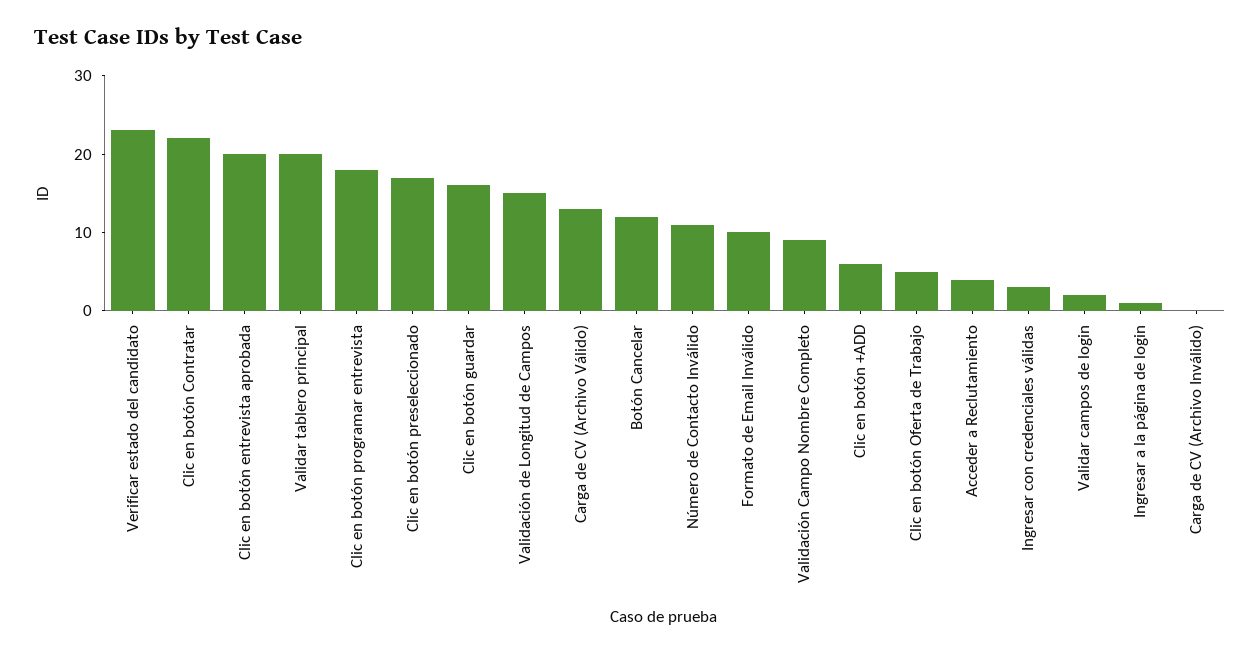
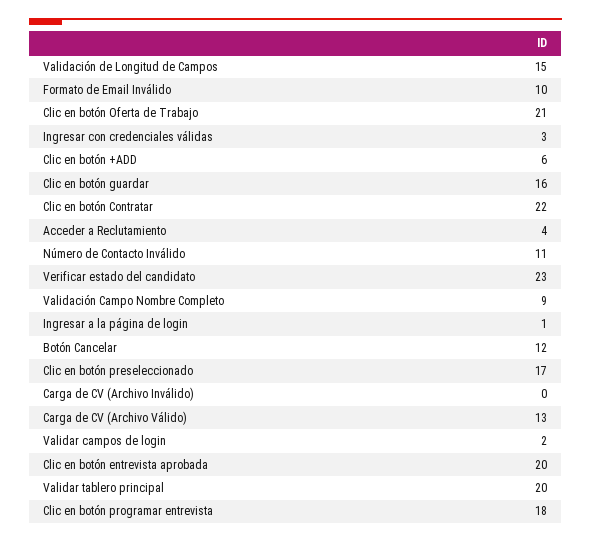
Clic en botón Oferta de Trabajo: 5 -> 21

